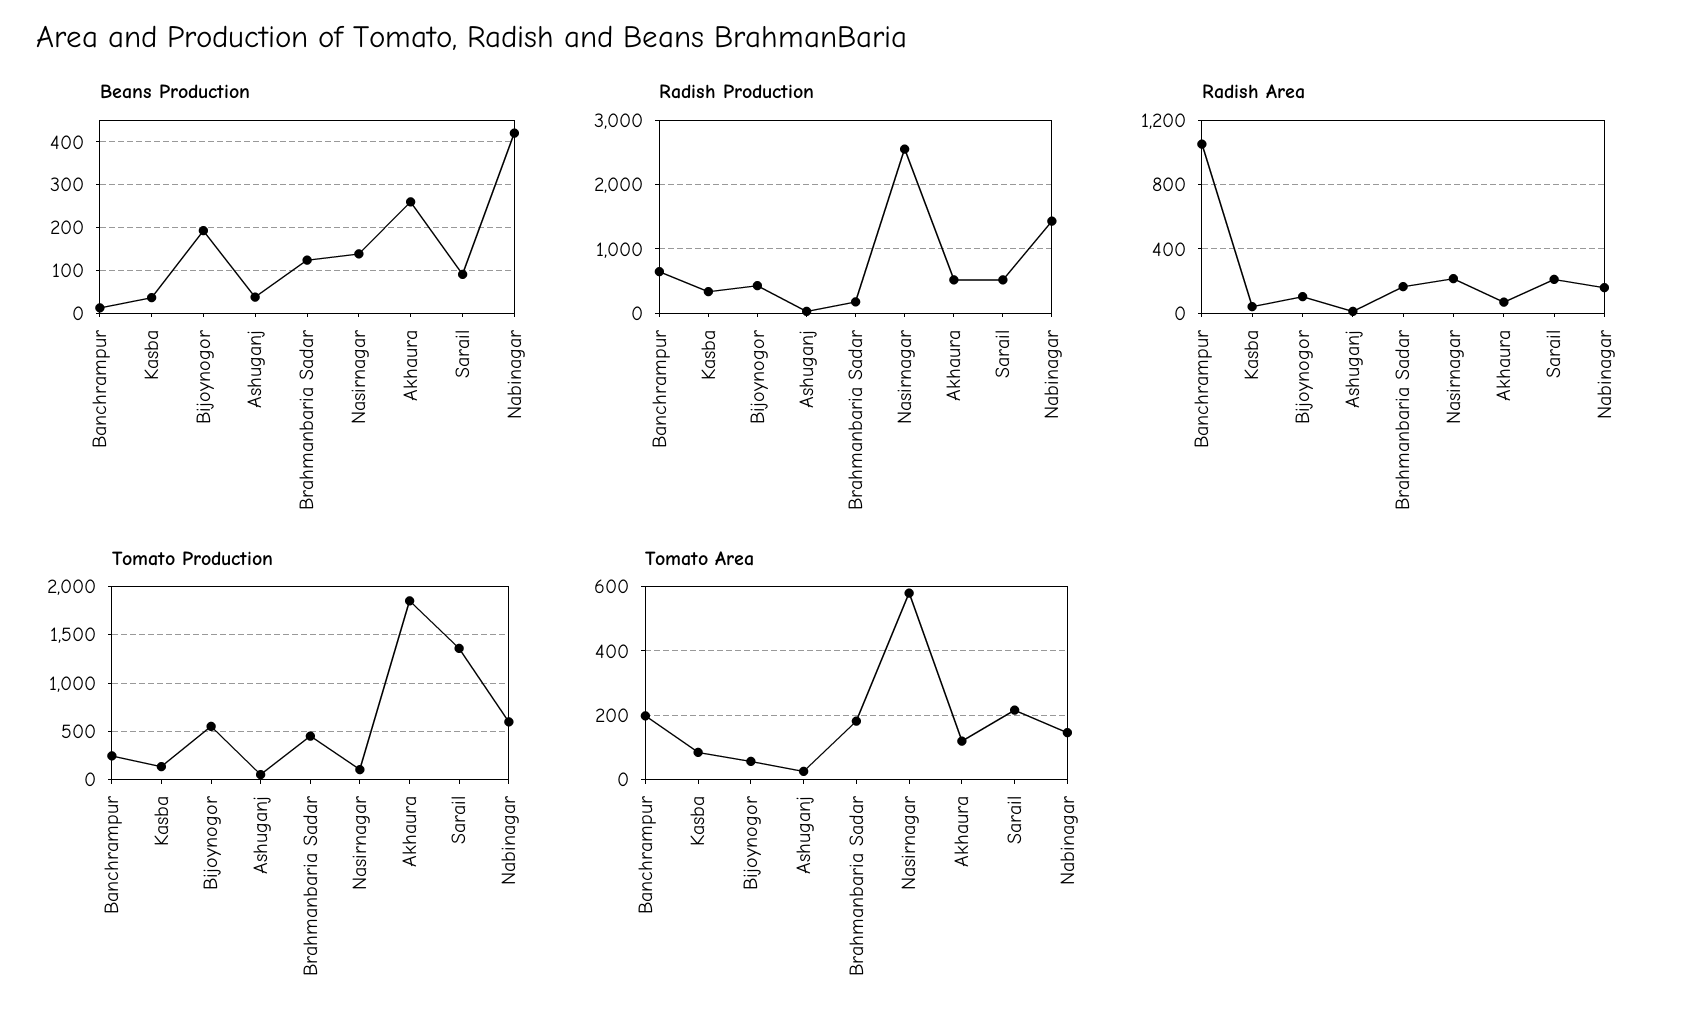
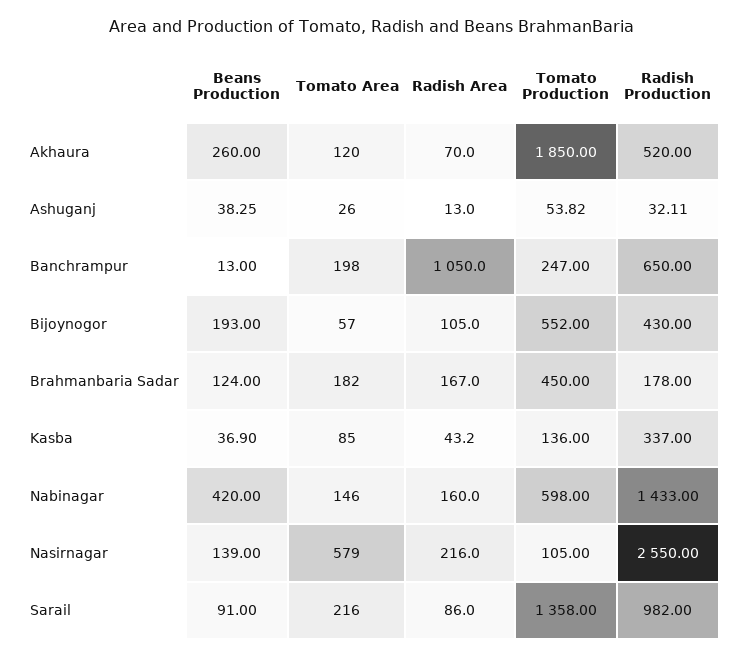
Radish Production, Sarail: 500 -> 982
Radish Area, Sarail: 200 -> 86

